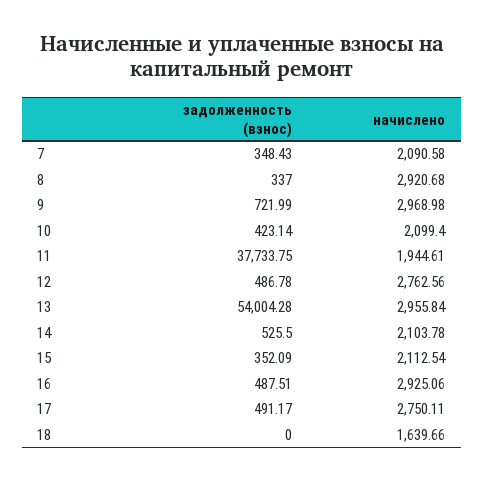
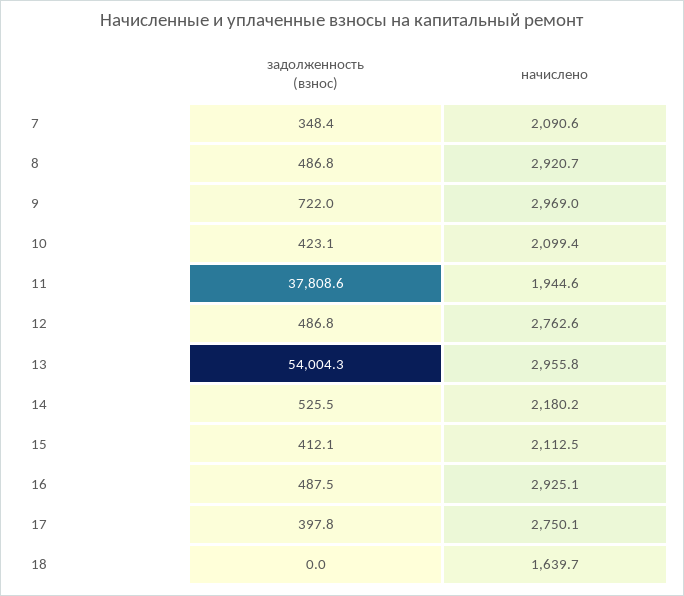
задолженность (взнос), 8: 337 -> 486.8
задолженность (взнос), 11: 37733.75 -> 37808.6
начислено, 14: 2103.78 -> 2180.2
задолженность (взнос), 15: 352.09 -> 412.1
задолженность (взнос), 17: 491.17 -> 397.8

